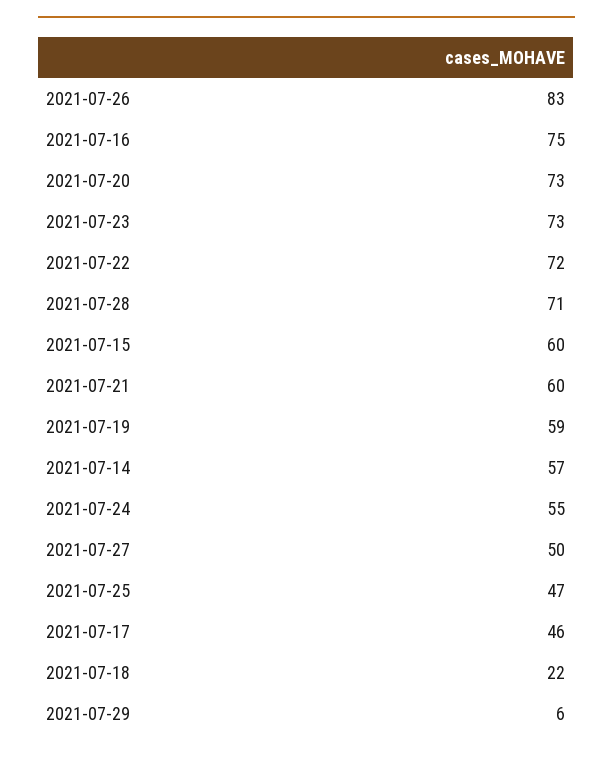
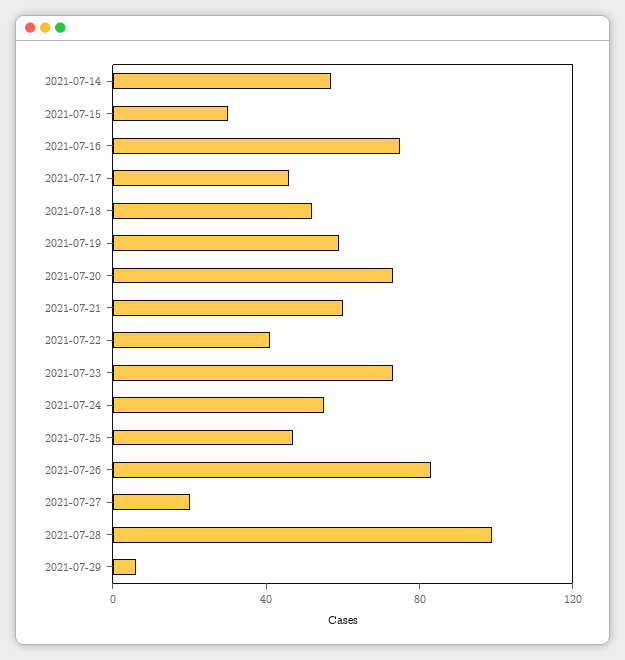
2021-07-22: 72 -> 40
2021-07-28: 71 -> 100
2021-07-15: 60 -> 30
2021-07-27: 50 -> 20
2021-07-18: 22 -> 50

